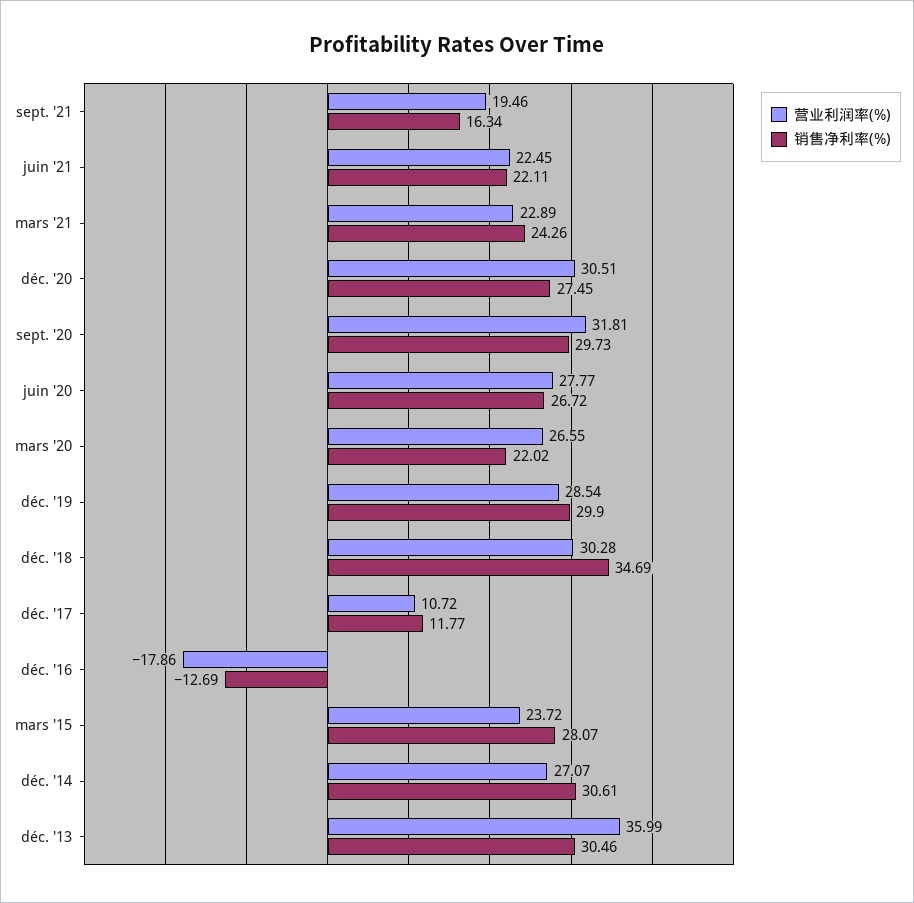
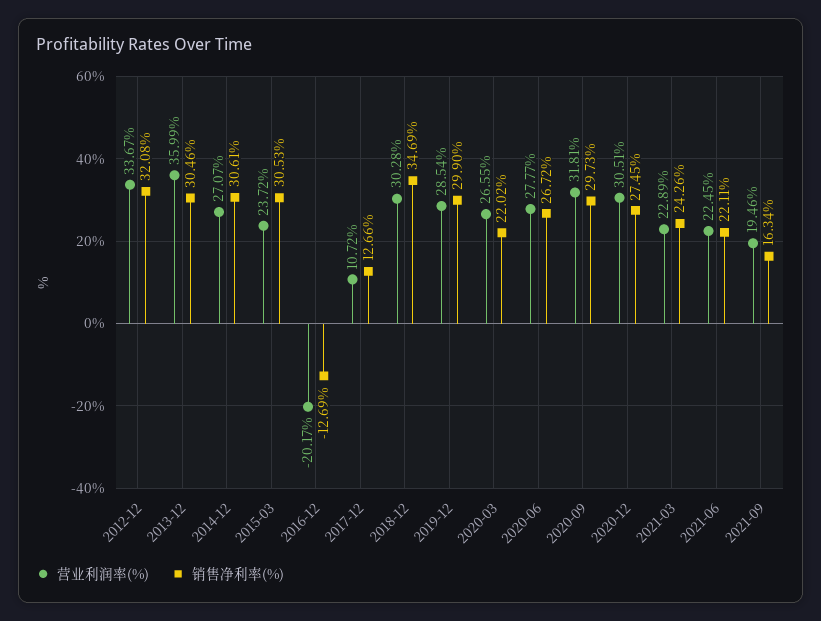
销售净利率(%), déc. '17: 11.77 -> 12.66
营业利润率(%), déc. '16: -17.86 -> -20.17
销售净利率(%), mars '15: 28.07 -> 30.53
营业利润率(%), 2012-12: none -> 33.67
销售净利率(%), 2012-12: none -> 32.08

